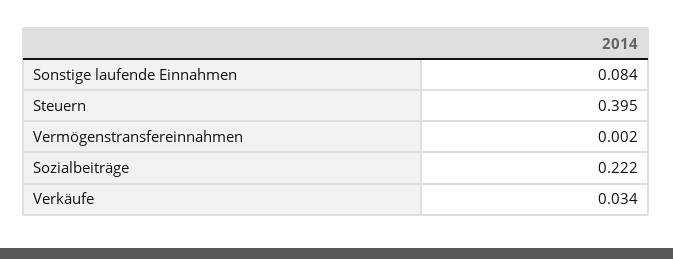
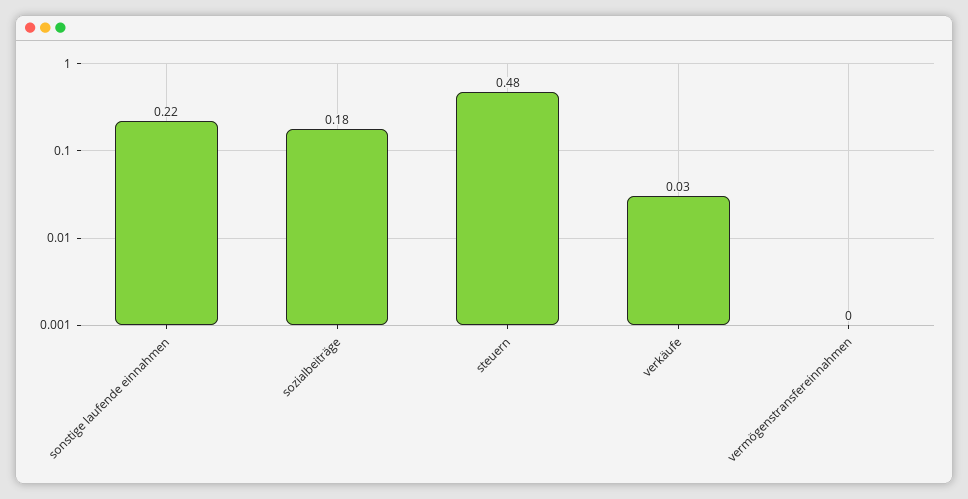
Sonstige laufende Einnahmen: 0.084 -> 0.22
Steuern: 0.395 -> 0.48
Sozialbeiträge: 0.222 -> 0.18

